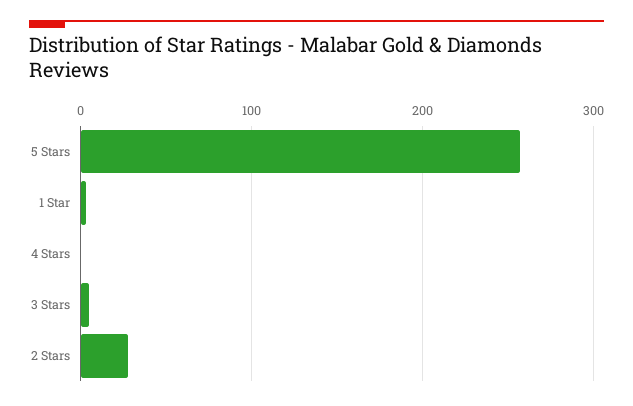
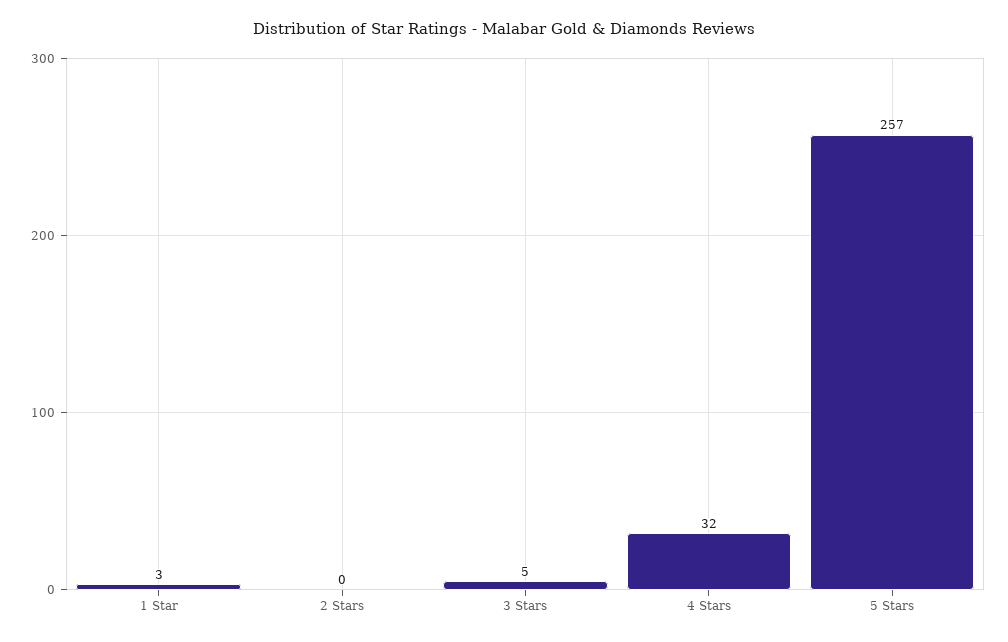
4 Stars: 0 -> 32
2 Stars: 30 -> 0

